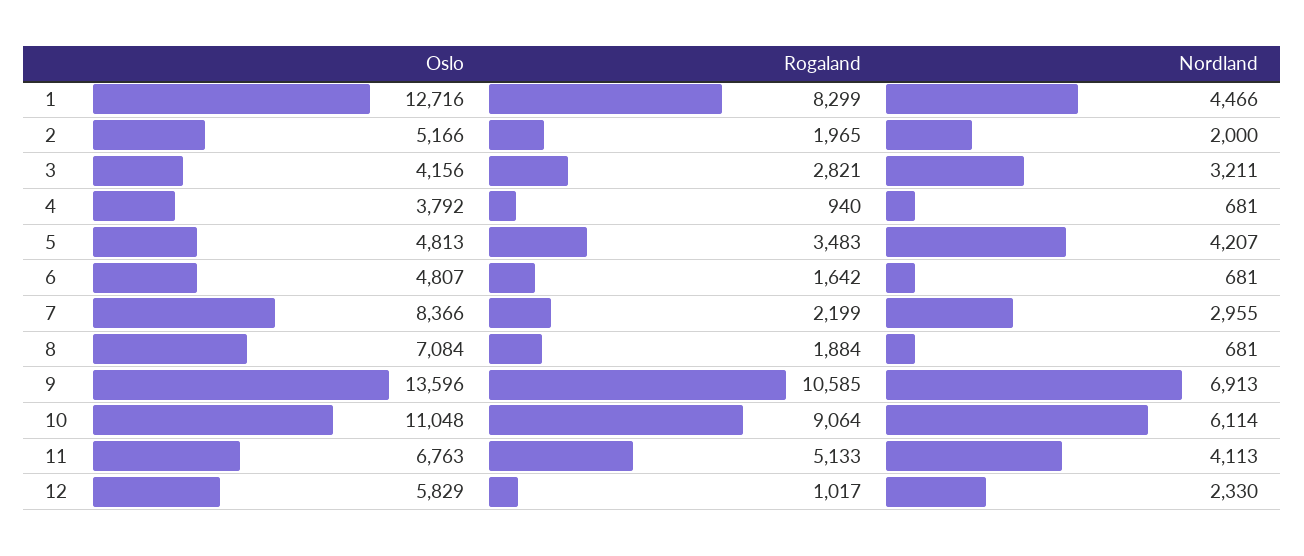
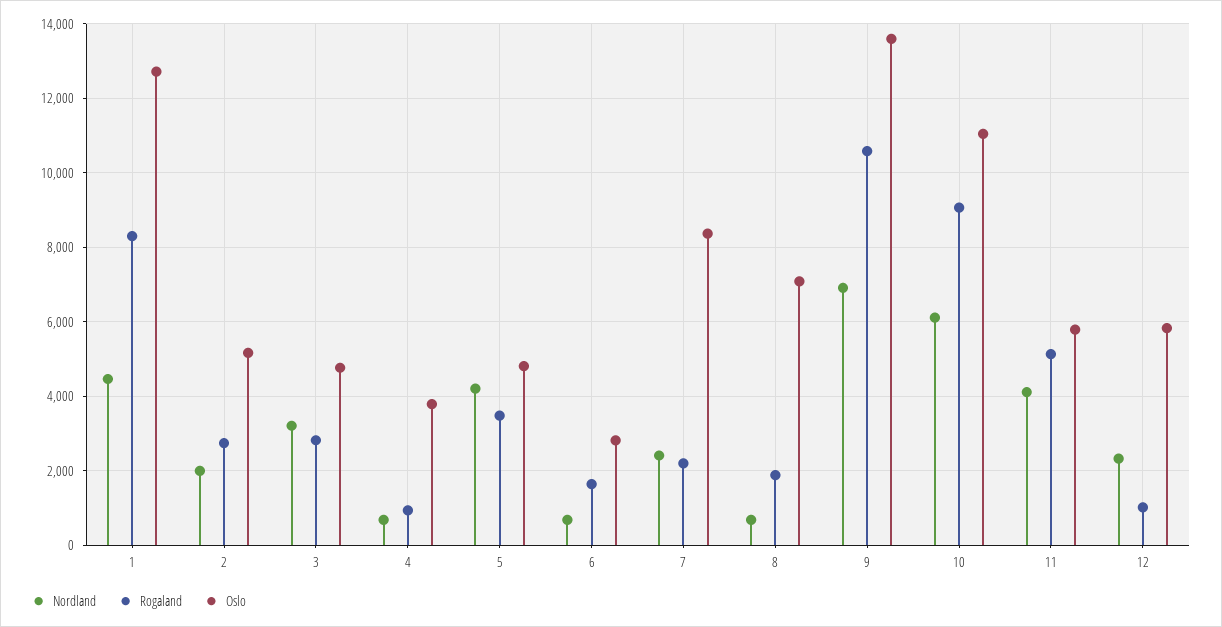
Rogaland, 2: 1965 -> 2800
Oslo, 3: 4156 -> 4800
Oslo, 6: 4807 -> 2800
Nordland, 7: 2955 -> 2400
Oslo, 11: 6763 -> 5800

